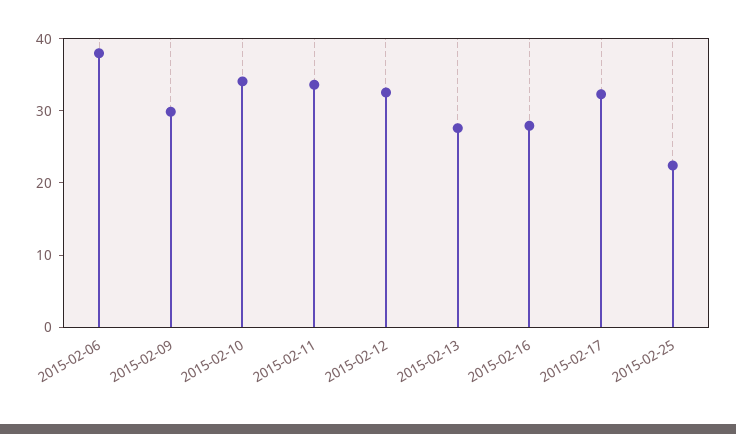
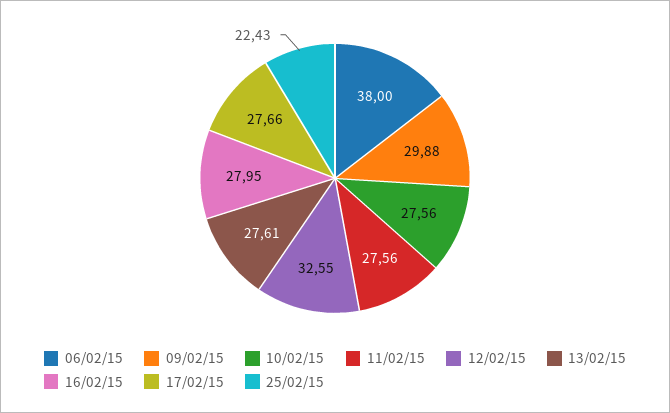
2015-02-10: 34 -> 27.56
2015-02-11: 34 -> 27.56
2015-02-17: 32 -> 27.66

